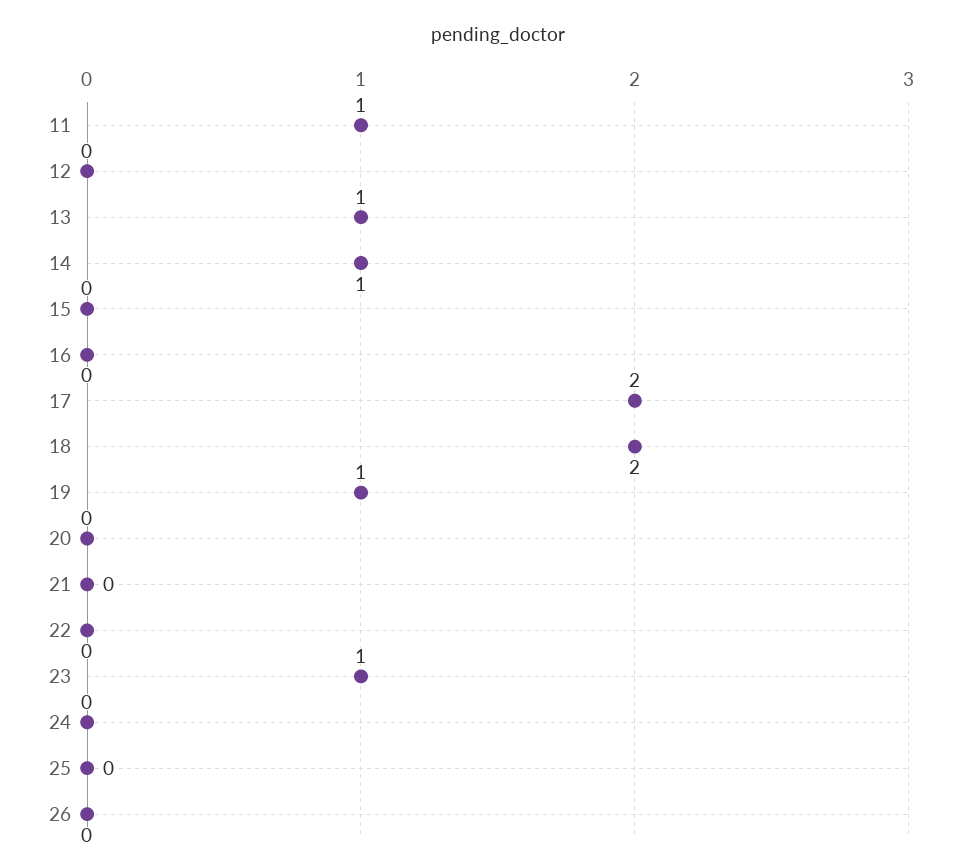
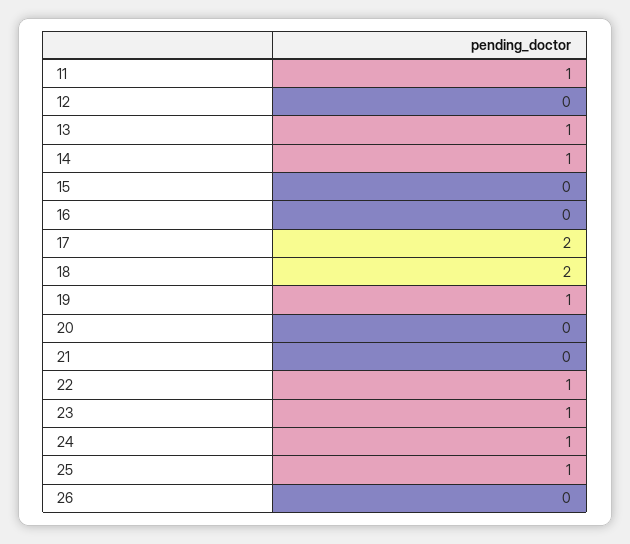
22: 0 -> 1
24: 0 -> 1
25: 0 -> 1

